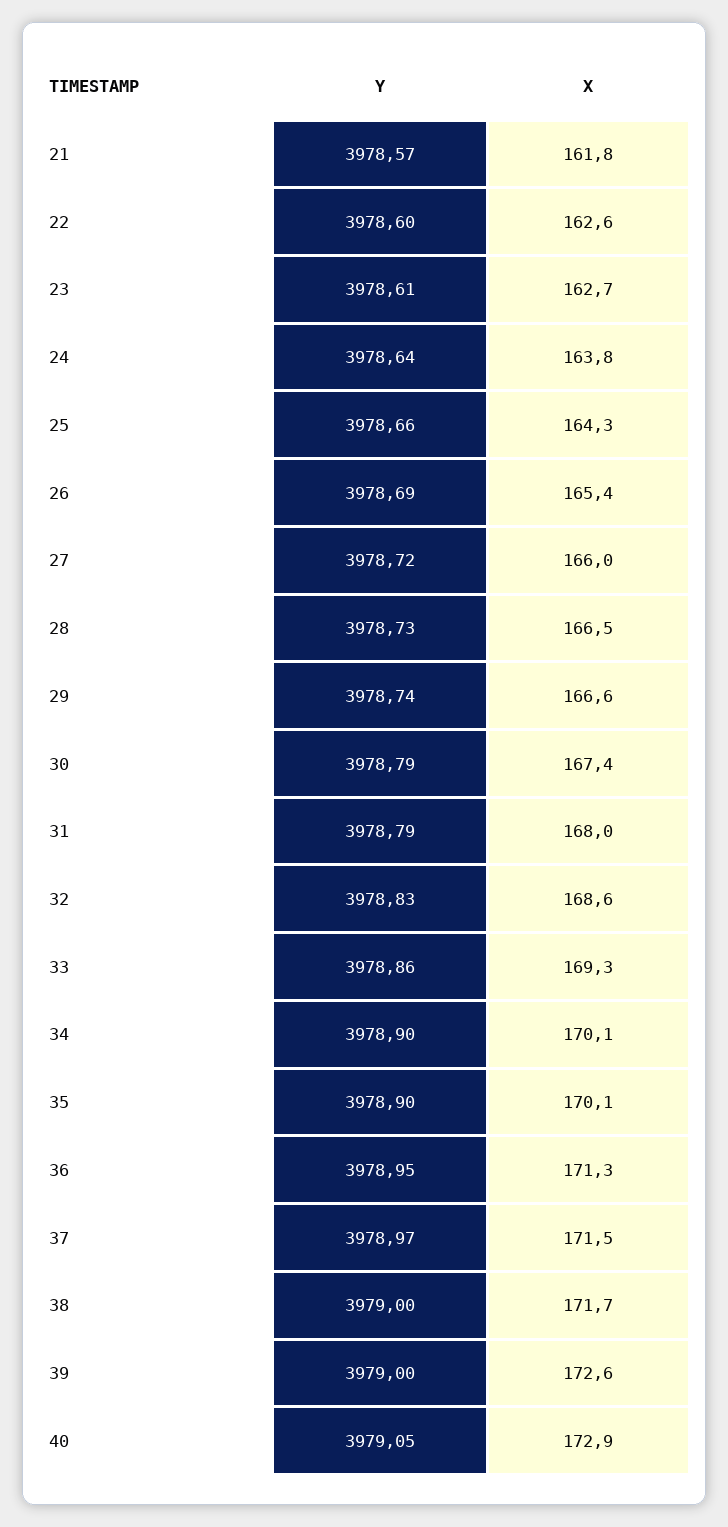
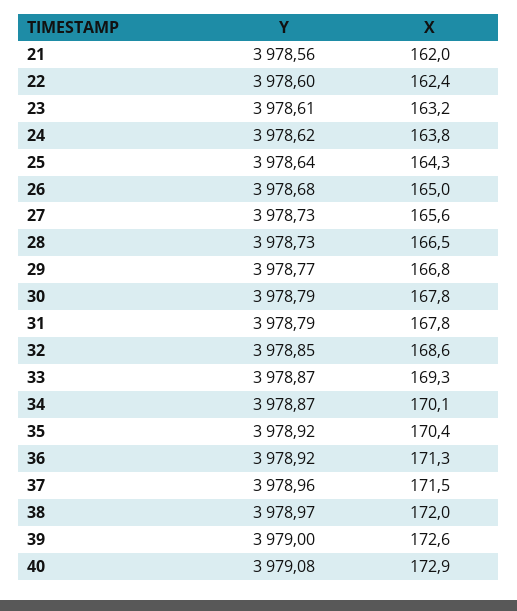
Y, 21: 3978.57 -> 3978.56
X, 21: 161.8 -> 162
X, 22: 162.6 -> 162.4
X, 23: 162.7 -> 163.2
Y, 24: 3978.64 -> 3978.62
Y, 25: 3978.66 -> 3978.64
Y, 26: 3978.69 -> 3978.68
X, 26: 165.4 -> 165
Y, 27: 3978.72 -> 3978.73
X, 27: 166 -> 165.6
Y, 29: 3978.74 -> 3978.77
X, 29: 166.6 -> 166.8
X, 30: 167.4 -> 167.8
X, 31: 168 -> 167.8
Y, 32: 3978.83 -> 3978.85
Y, 33: 3978.86 -> 3978.87
Y, 34: 3978.9 -> 3978.87
Y, 35: 3978.9 -> 3978.92
X, 35: 170.1 -> 170.4
Y, 36: 3978.95 -> 3978.92
Y, 37: 3978.97 -> 3978.96
Y, 38: 3979 -> 3978.97
X, 38: 171.7 -> 172
Y, 40: 3979.05 -> 3979.08

